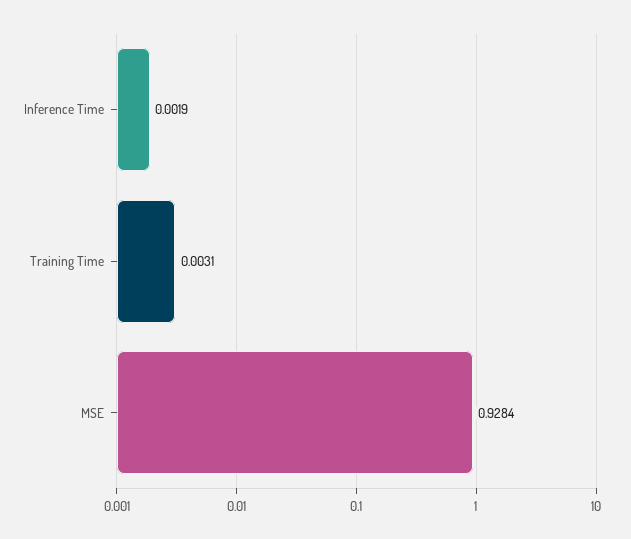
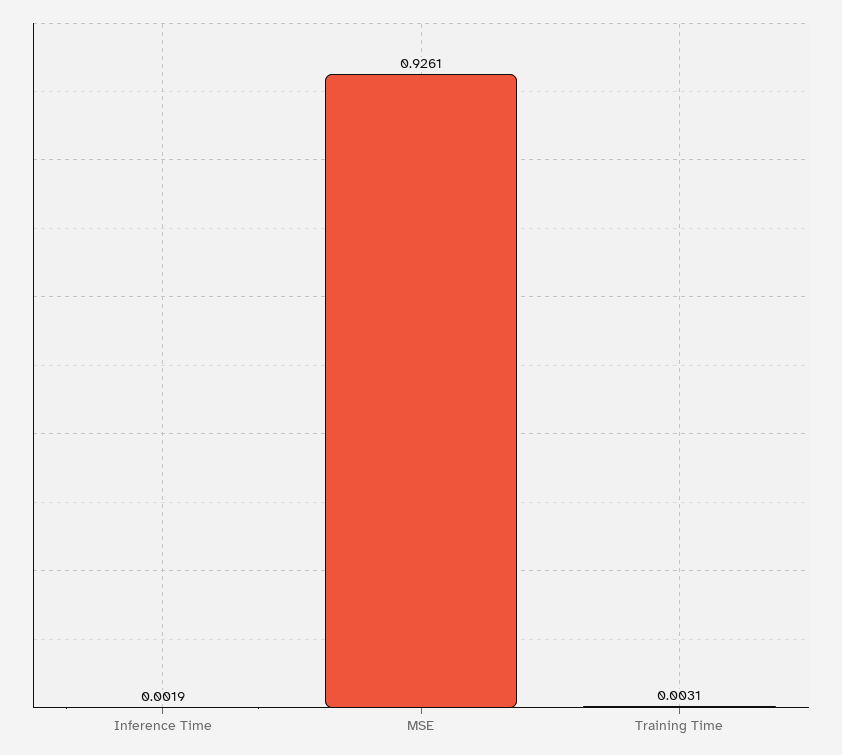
MSE: 0.9284 -> 0.9261

